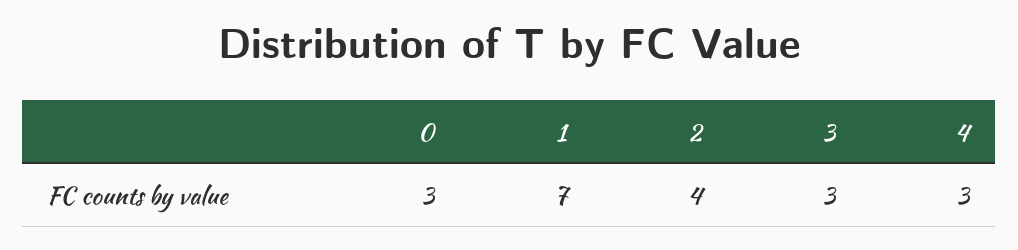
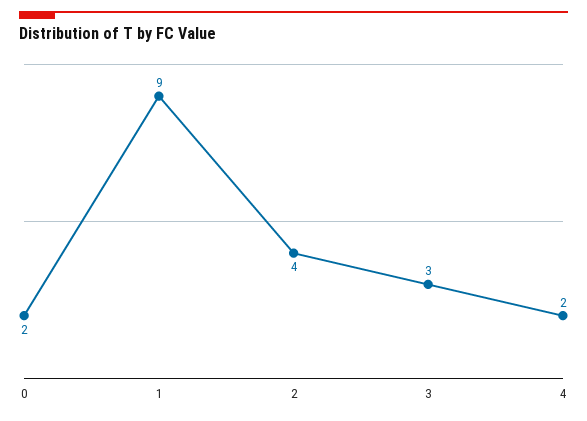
0: 3 -> 2
1: 7 -> 9
4: 3 -> 2

